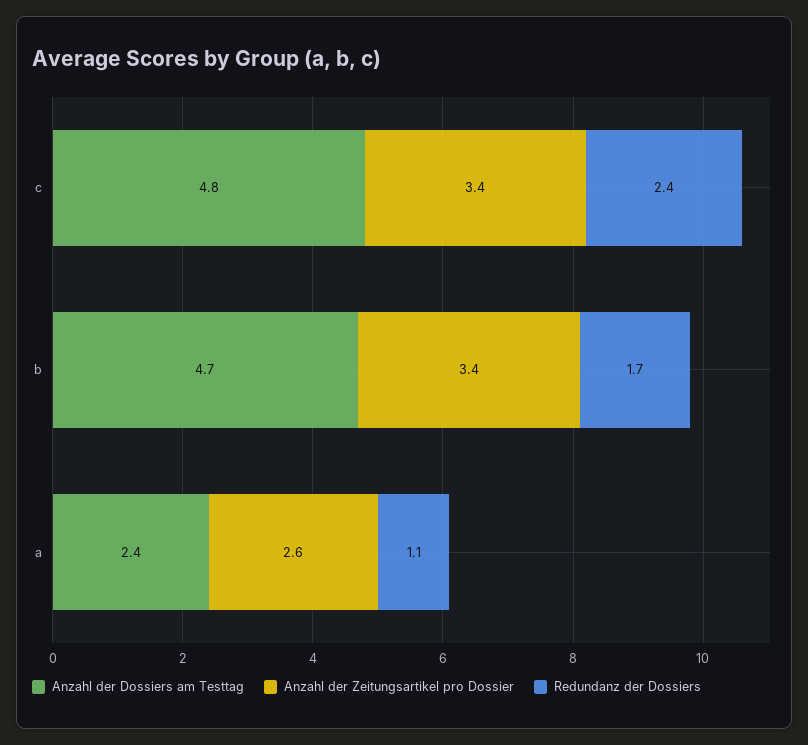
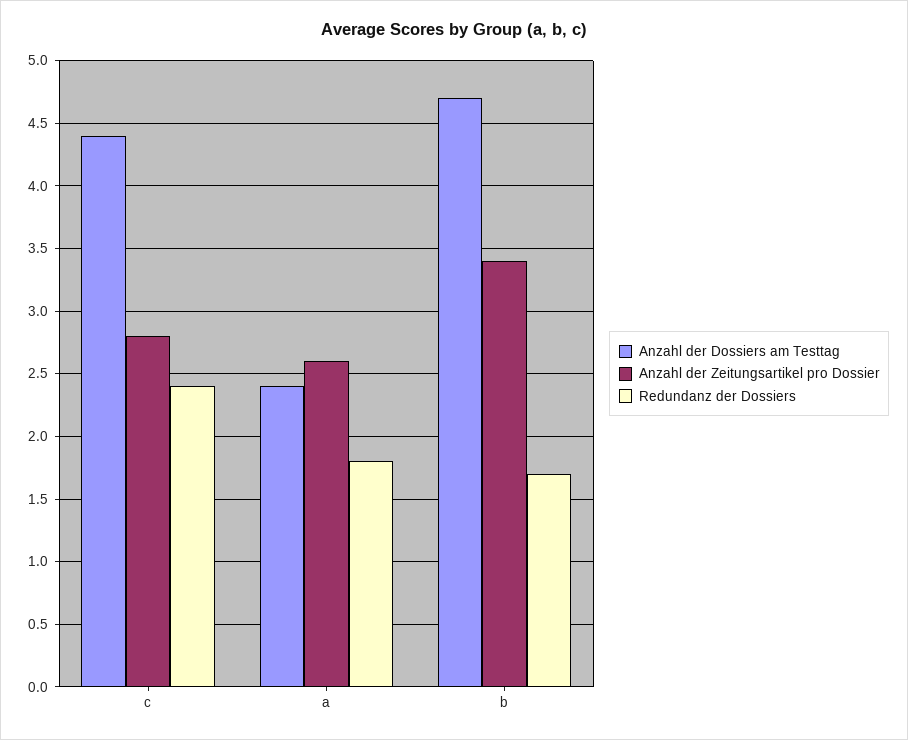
Anzahl der Dossiers am Testtag, c: 4.8 -> 4.4
Anzahl der Zeitungsartikel pro Dossier, c: 3.4 -> 2.8
Redundanz der Dossiers, a: 1.1 -> 1.8

